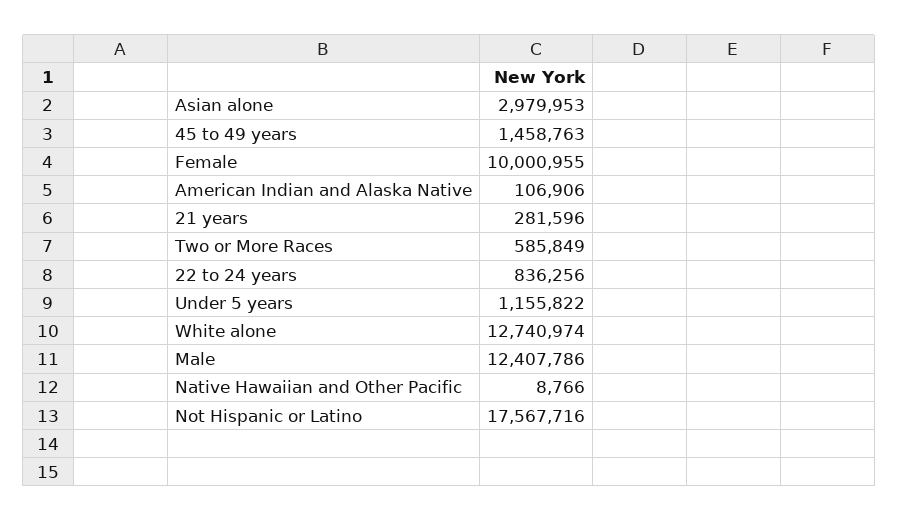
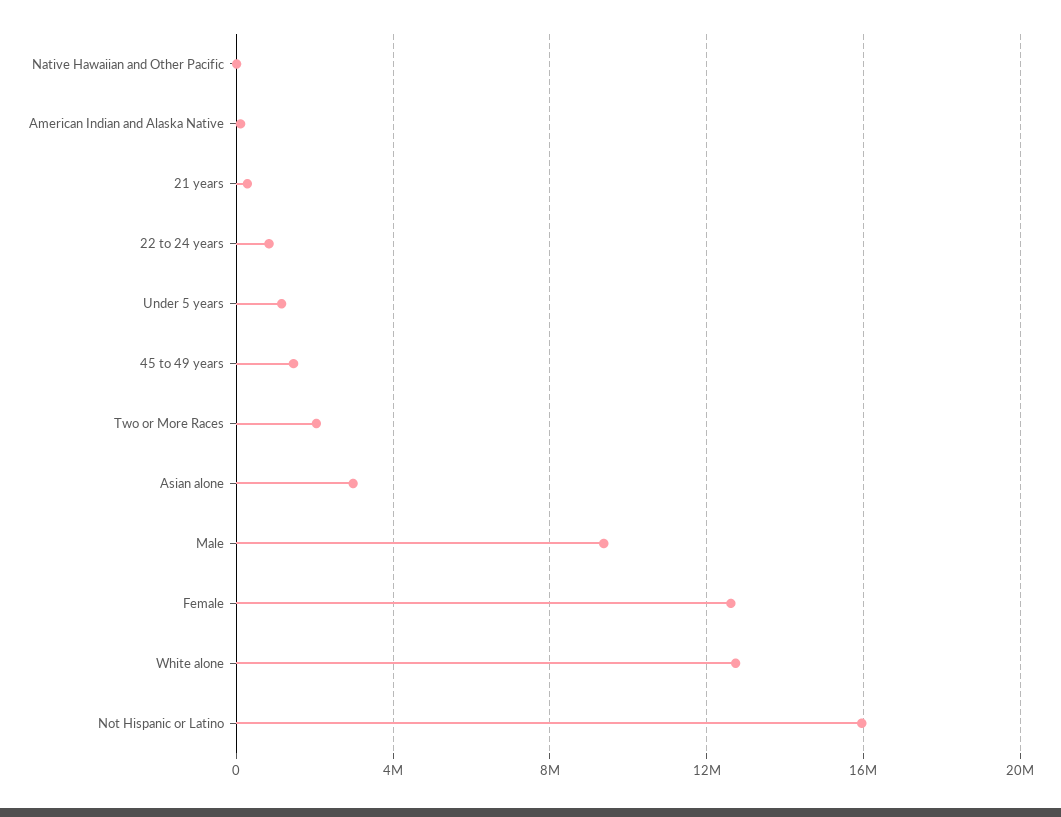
Female: 10000955 -> 12500000
Two or More Races: 585849 -> 2000000
Male: 12407786 -> 9500000
Not Hispanic or Latino: 17567716 -> 16000000

